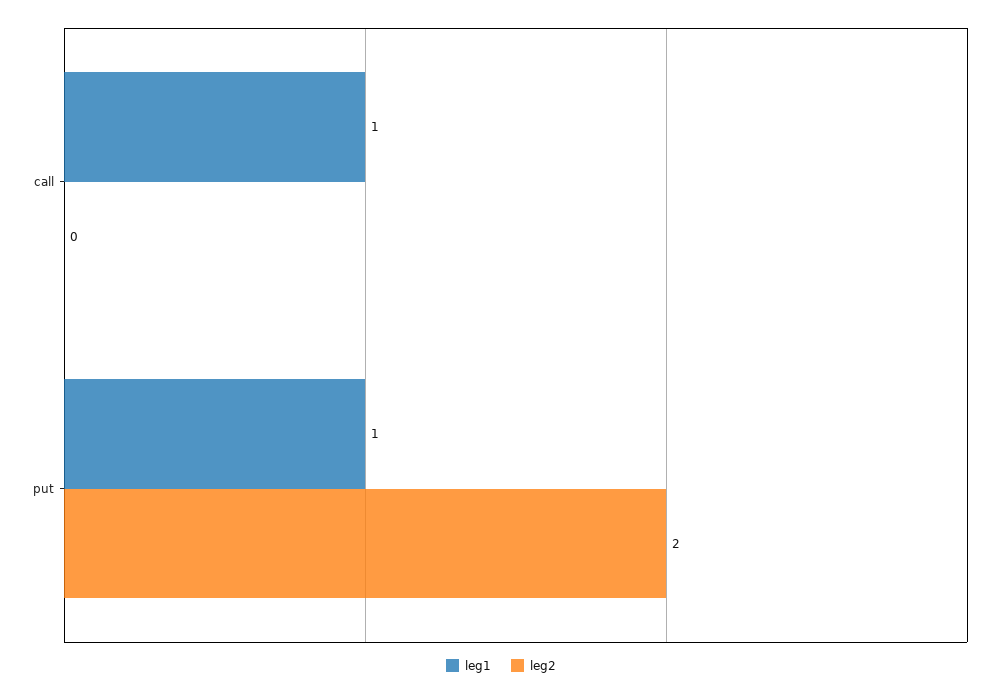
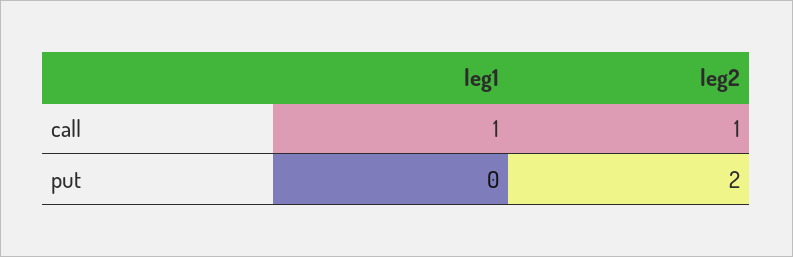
leg2, call: 0 -> 1
leg1, put: 1 -> 0

